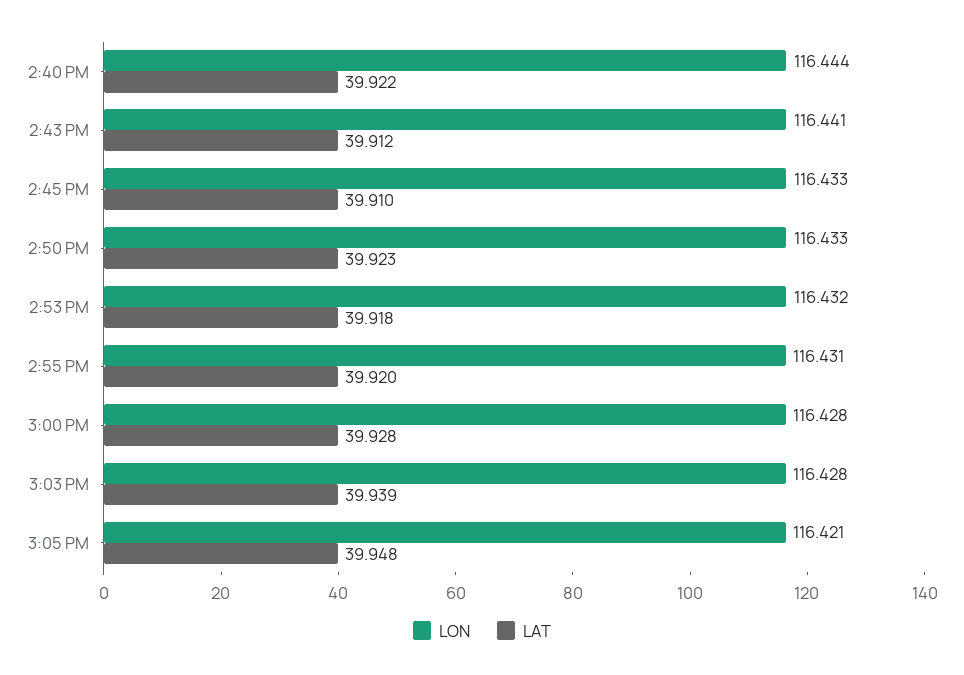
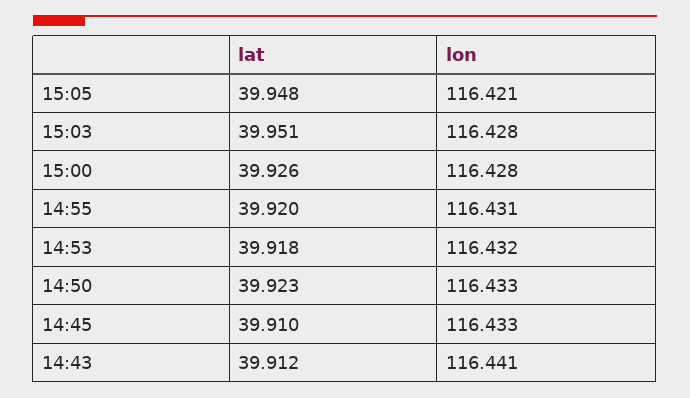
LON, 2:40 PM: 116.444 -> none
LAT, 2:40 PM: 39.922 -> none
LAT, 3:00 PM: 39.928 -> 39.926
LAT, 3:03 PM: 39.939 -> 39.951

